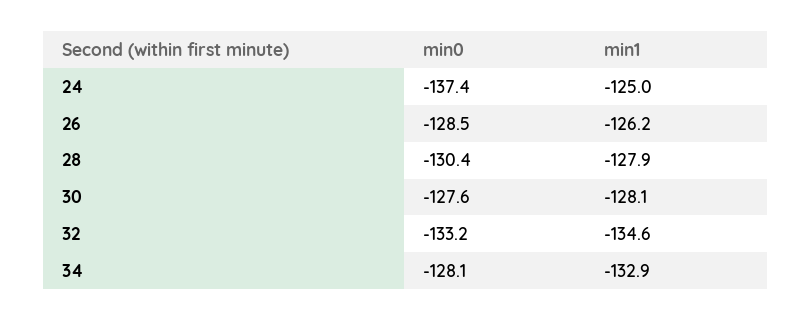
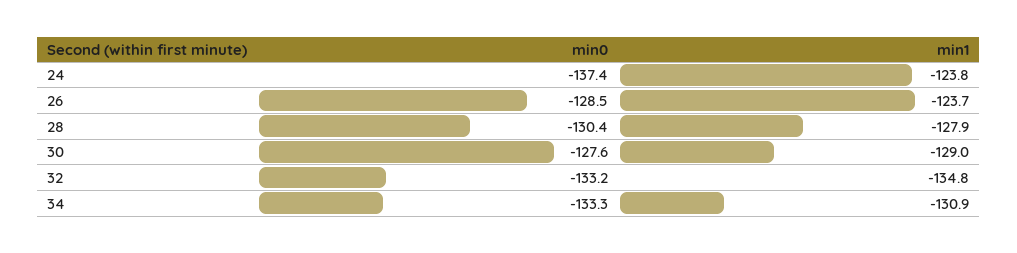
min1, 24: -125 -> -123.8
min1, 26: -126.2 -> -123.7
min1, 30: -128.1 -> -129
min1, 32: -134.6 -> -134.8
min0, 34: -128.1 -> -133.3
min1, 34: -132.9 -> -130.9

